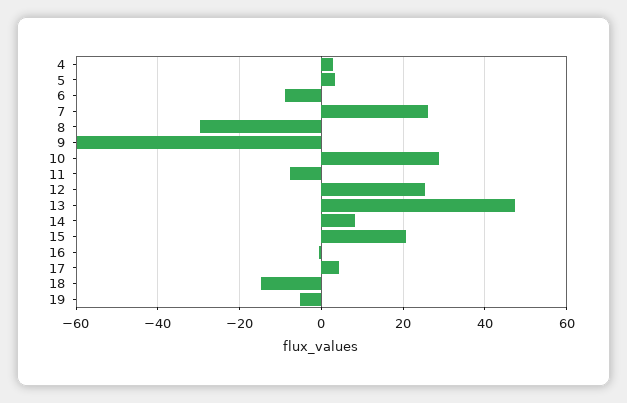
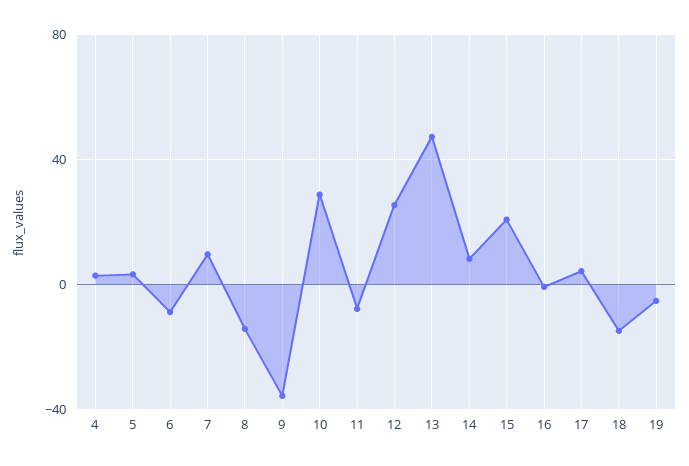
7: 26 -> 10
8: -30 -> -15
9: -60 -> -35

